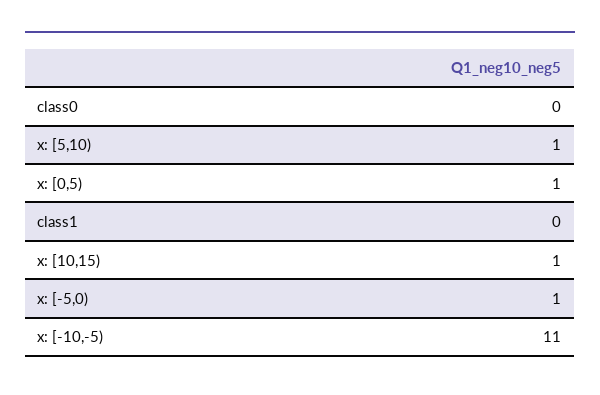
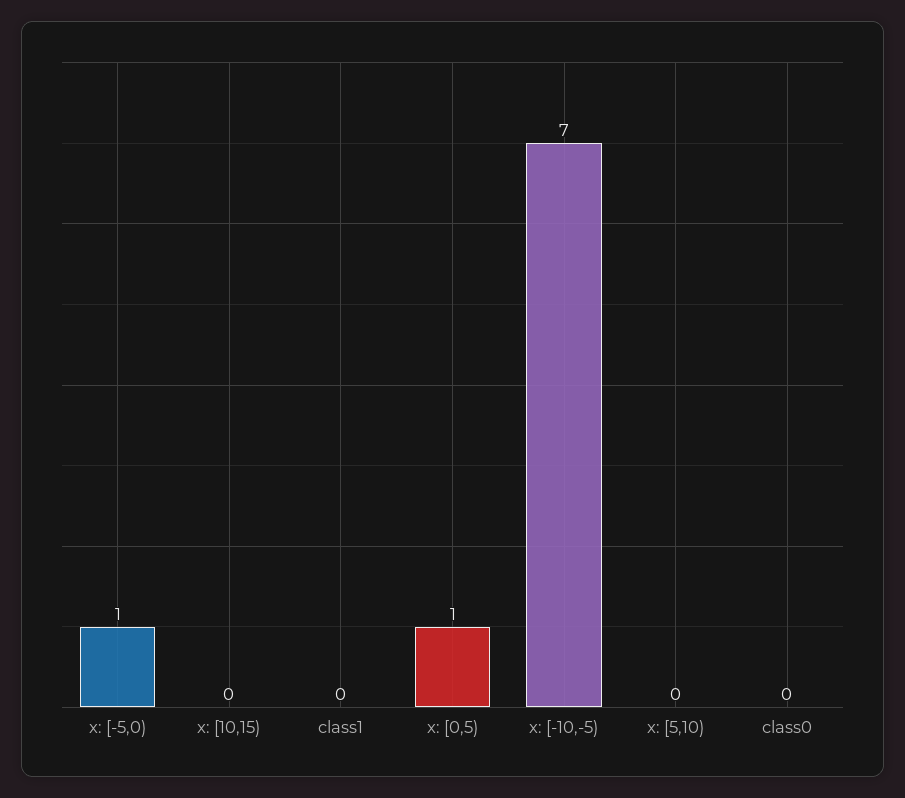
x: [5,10): 1 -> 0
x: [10,15): 1 -> 0
x: [-10,-5): 11 -> 7

